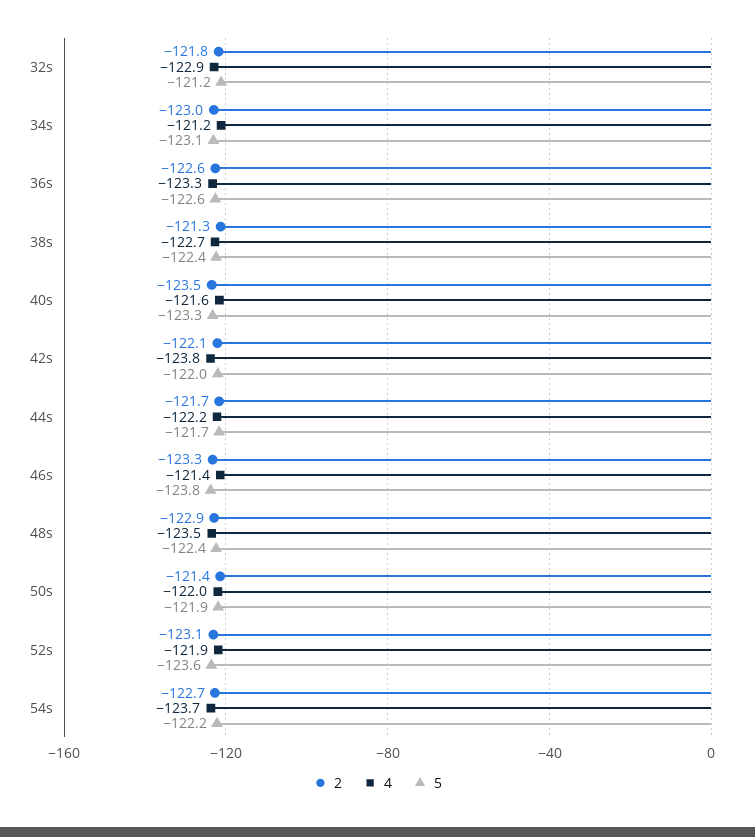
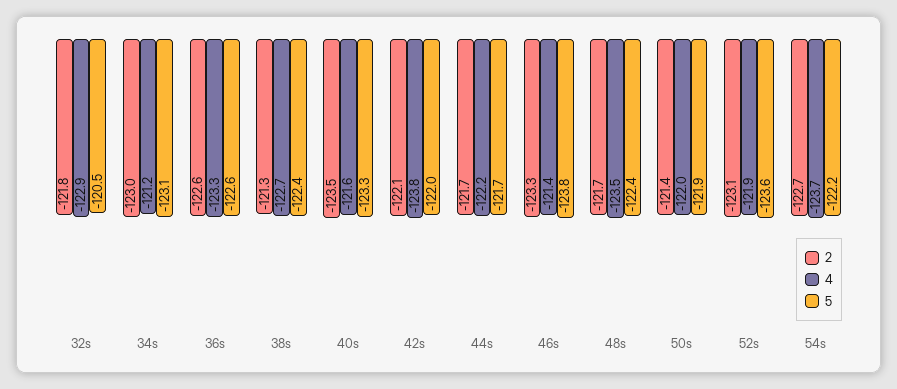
5, 32s: -121.2 -> -120.5
2, 48s: -122.9 -> -121.7

